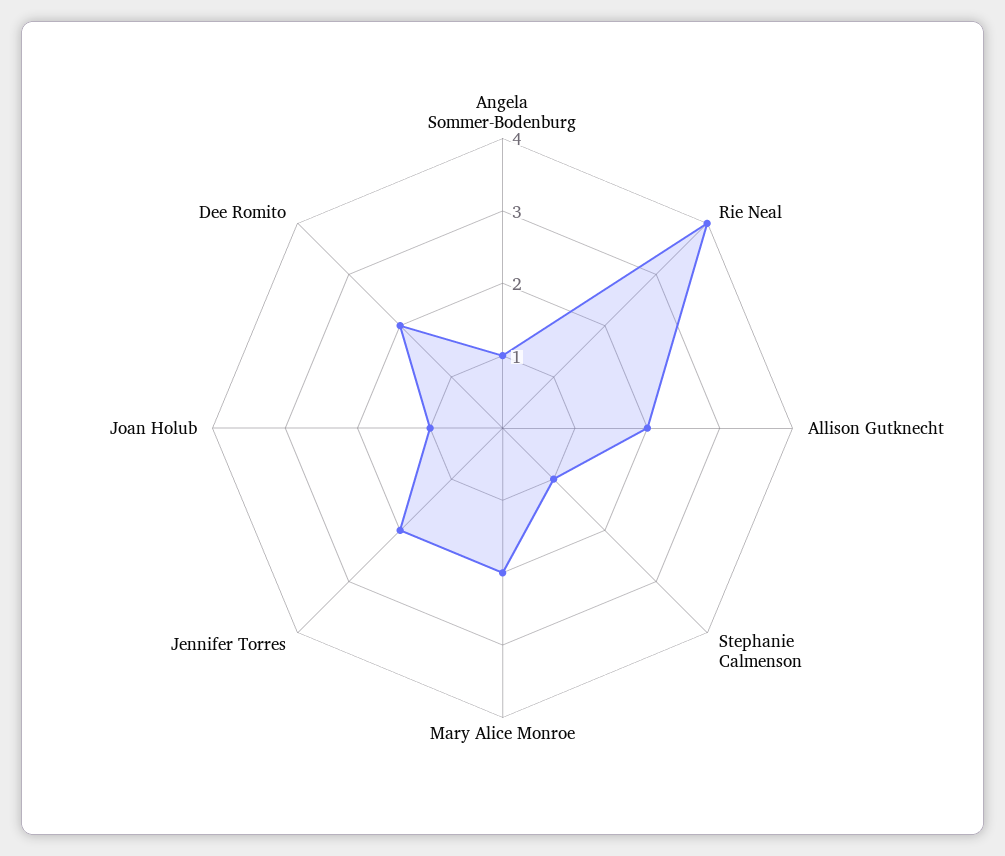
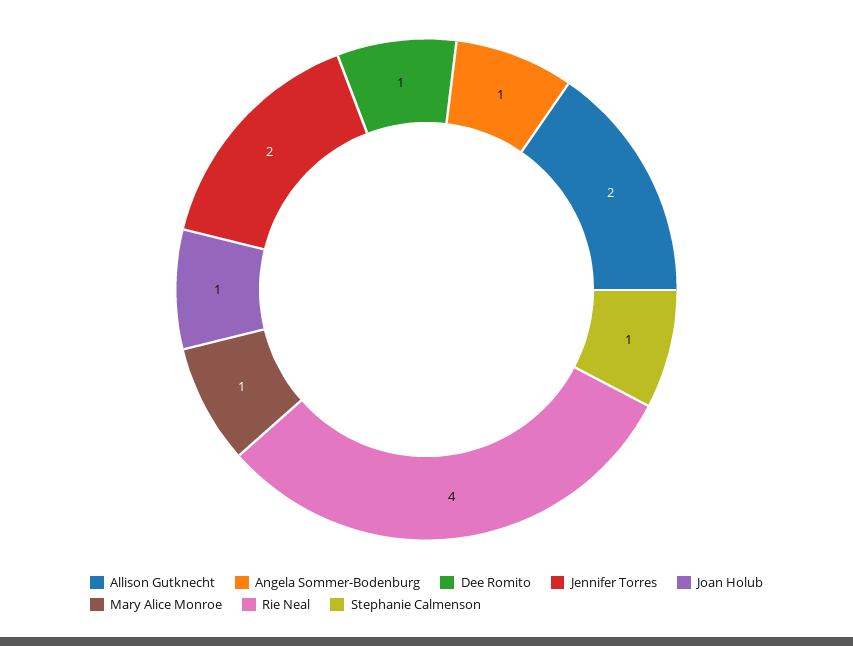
Mary Alice Monroe: 2 -> 1
Dee Romito: 2 -> 1

